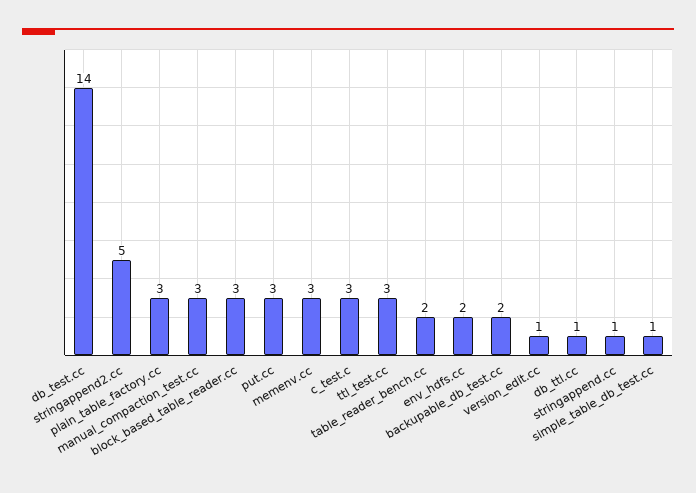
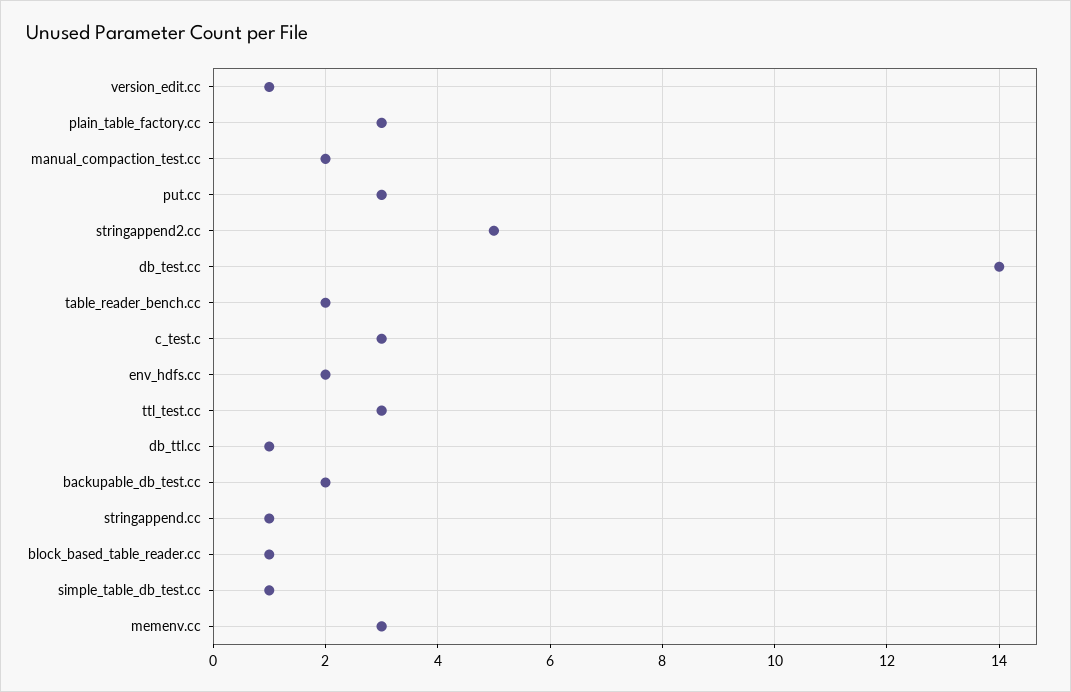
manual_compaction_test.cc: 3 -> 2
block_based_table_reader.cc: 3 -> 1

